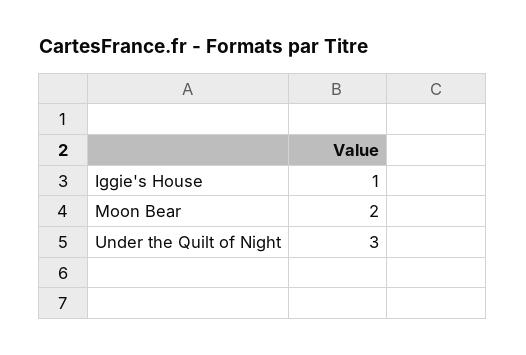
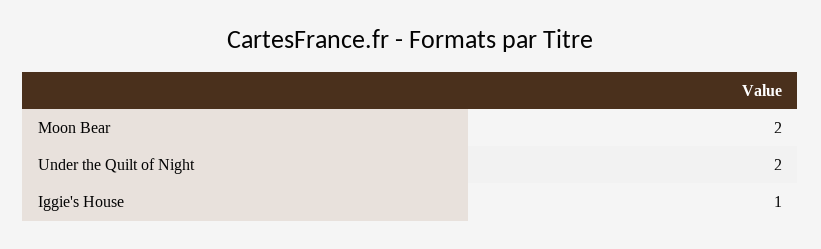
Under the Quilt of Night: 3 -> 2

